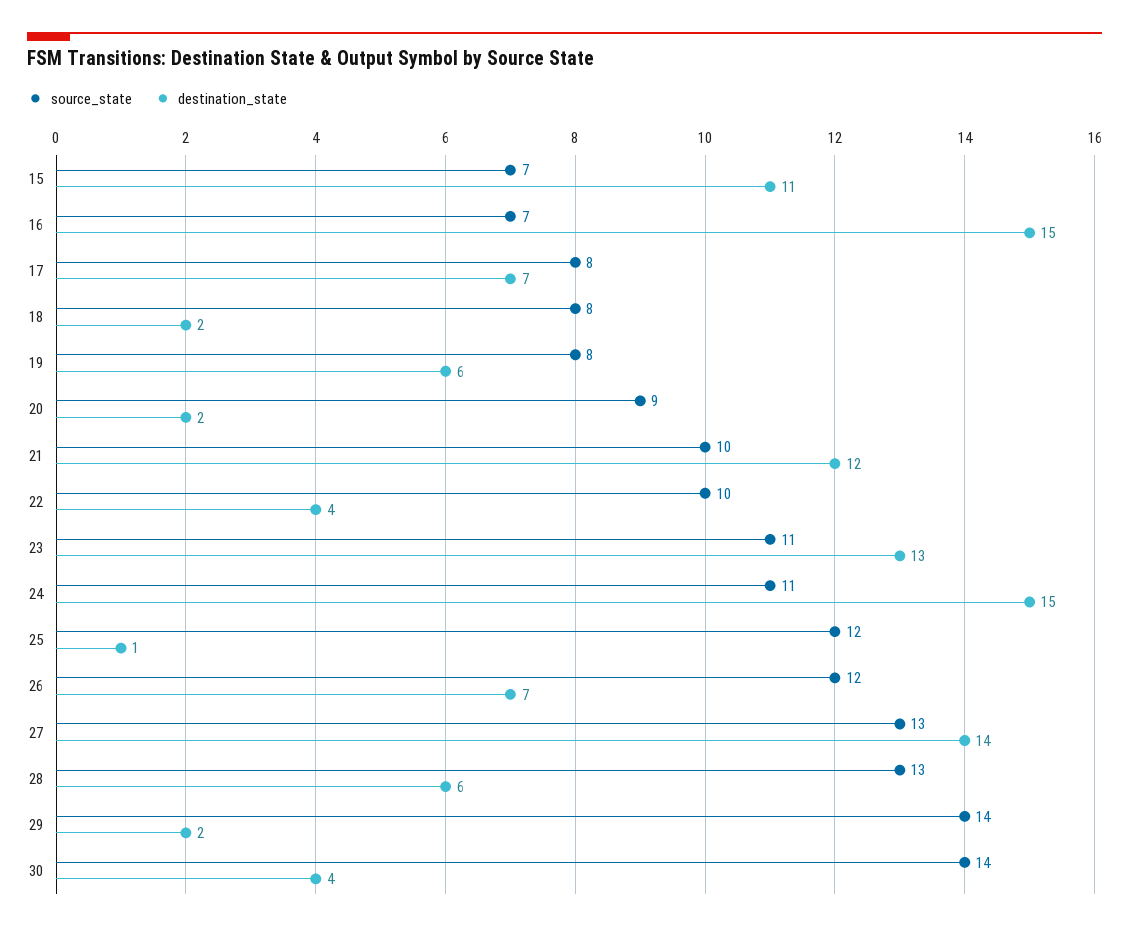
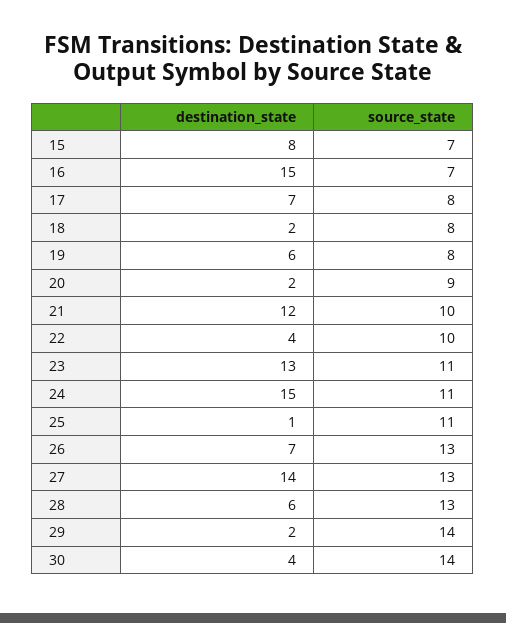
destination_state, 15: 11 -> 8
source_state, 25: 12 -> 11
source_state, 26: 12 -> 13

